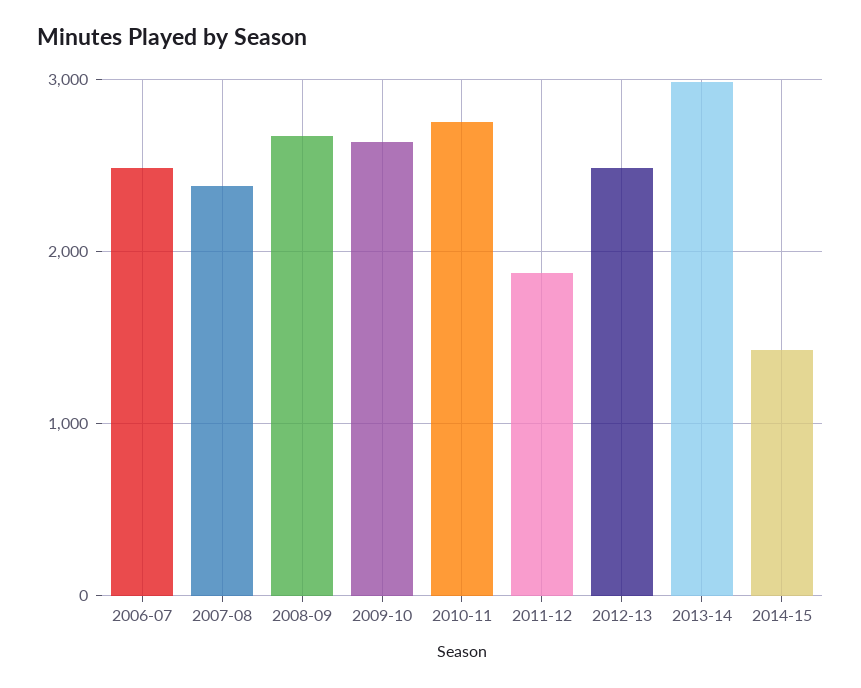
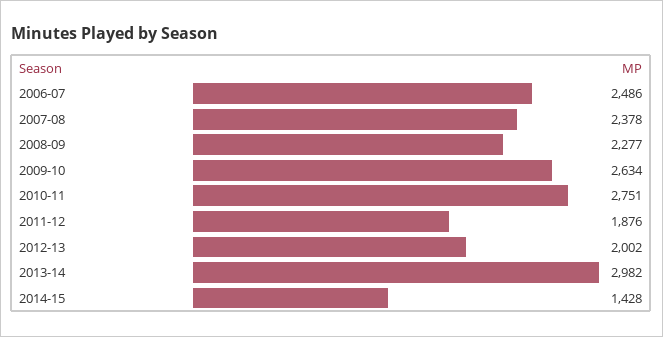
2008-09: 2700 -> 2277
2012-13: 2500 -> 2002

